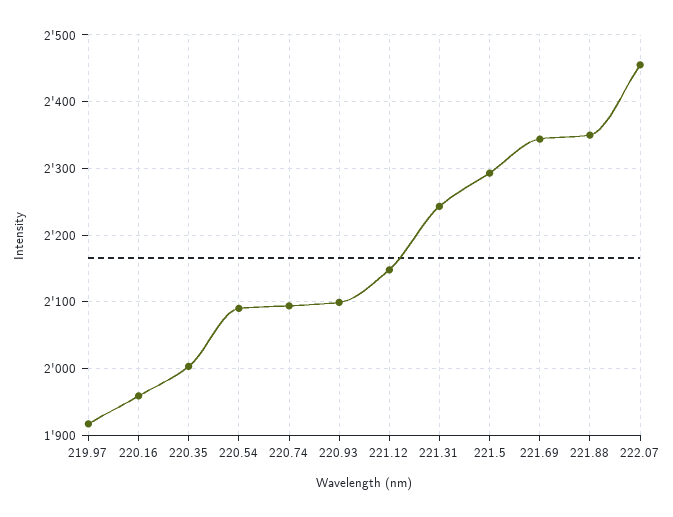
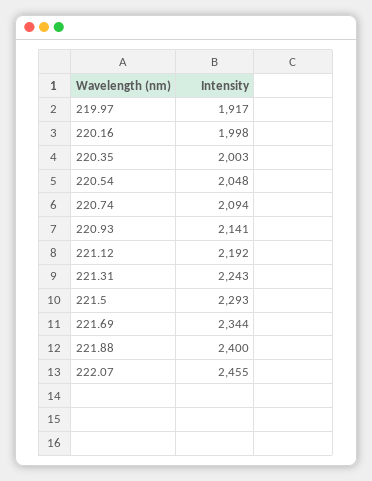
220.16: 1960 -> 1998
220.54: 2090 -> 2048
220.93: 2100 -> 2141
221.12: 2150 -> 2192
221.88: 2350 -> 2400

